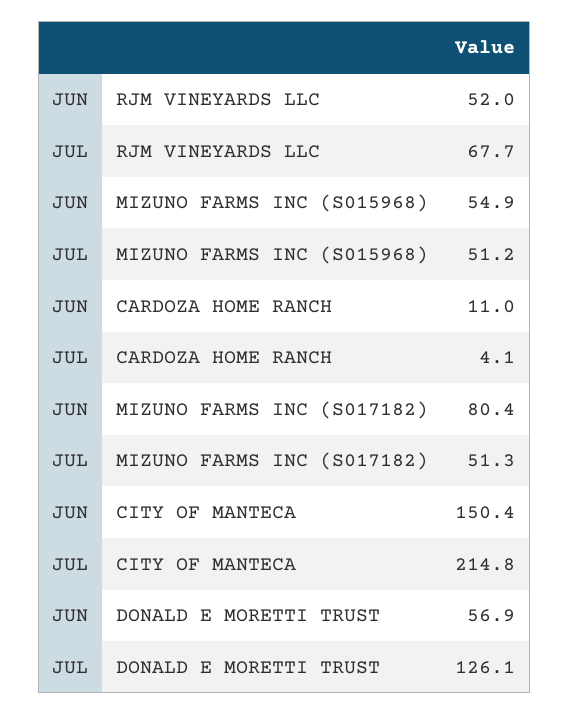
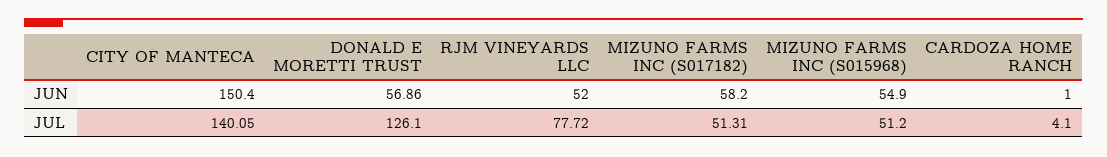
JUL, RJM VINEYARDS LLC: 67.7 -> 77.72
JUN, CARDOZA HOME RANCH: 11 -> 1
JUN, MIZUNO FARMS INC (S017182): 80.4 -> 58.2
JUL, CITY OF MANTECA: 214.8 -> 140.05

